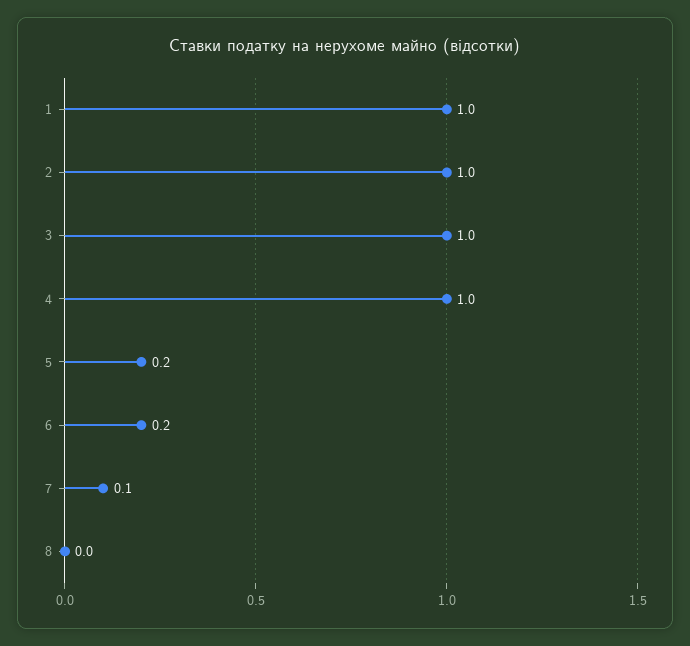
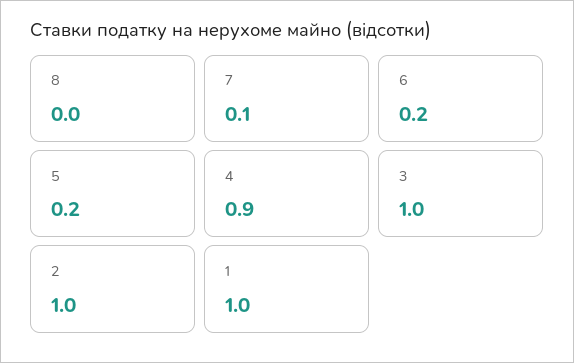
4: 1 -> 0.9

